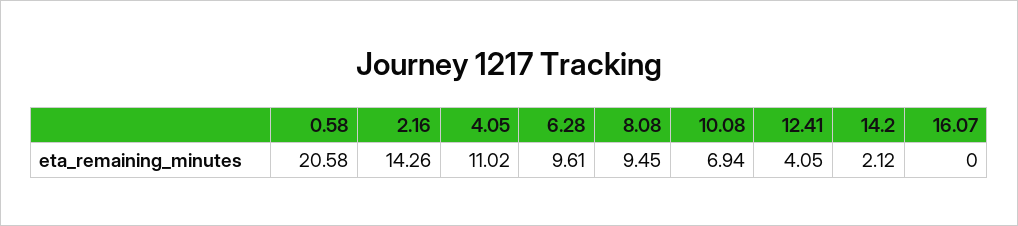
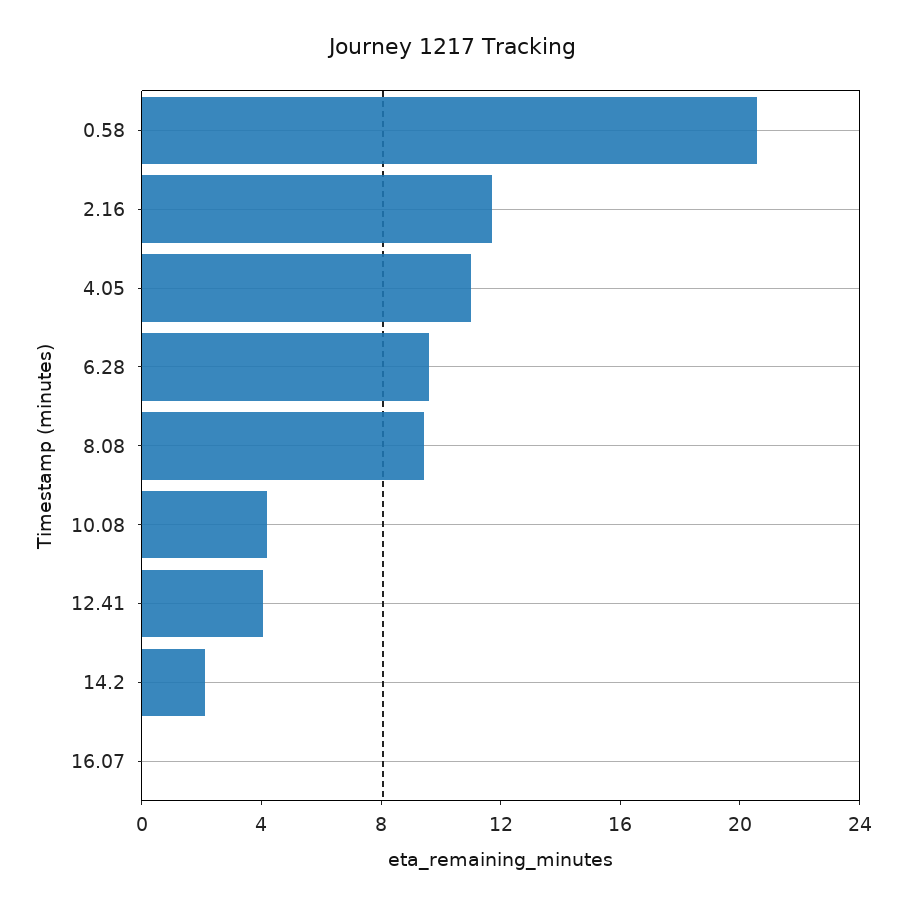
2.16: 14.26 -> 12
10.08: 6.94 -> 4

